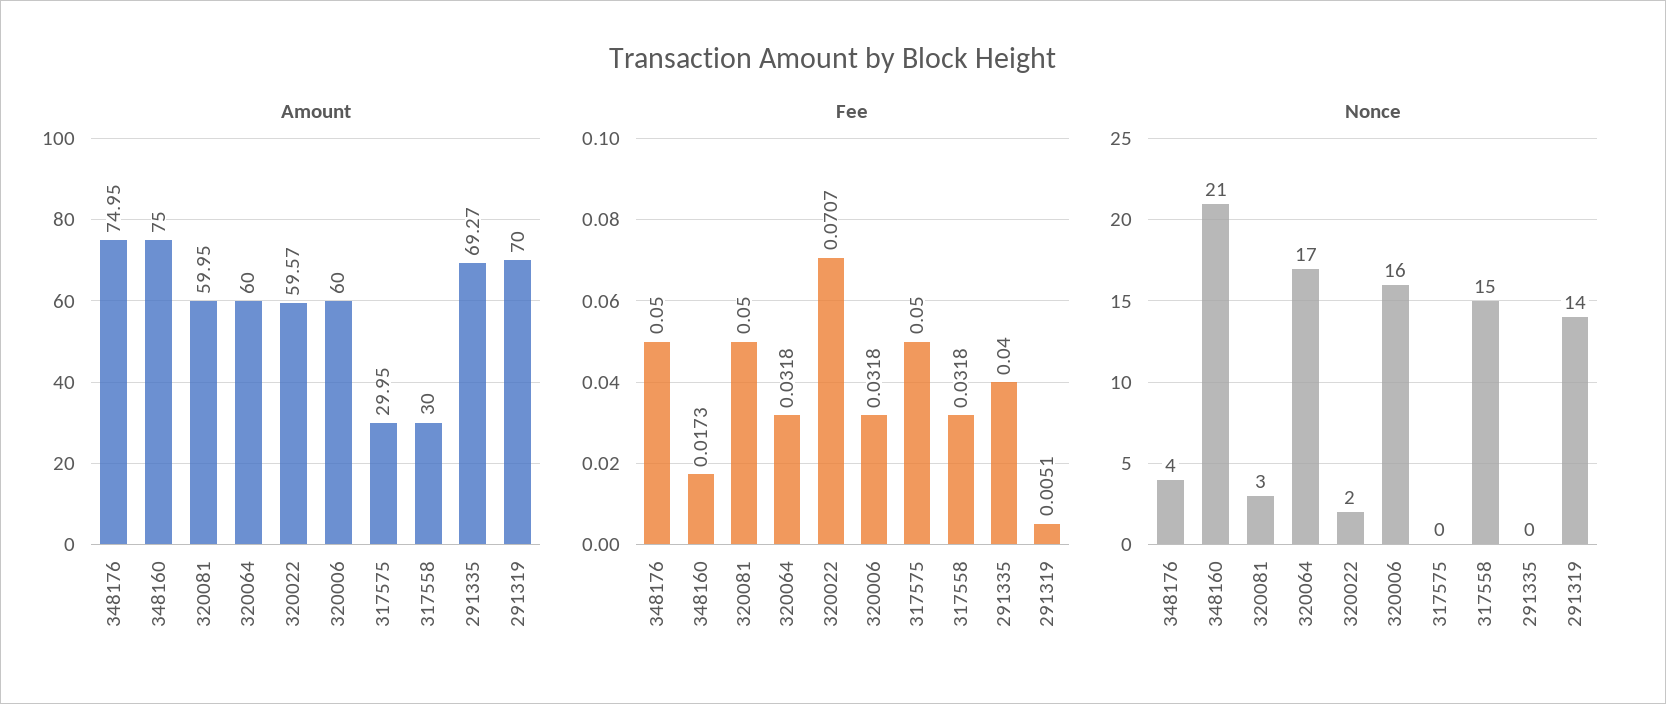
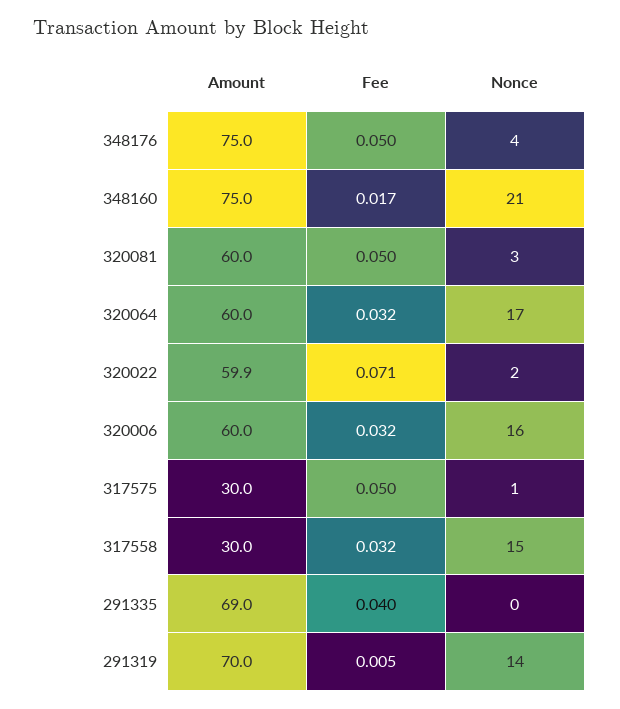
Amount, 320022: 59.57 -> 59.9
Amount, 291335: 69.27 -> 69
Nonce, 317575: 0 -> 1

